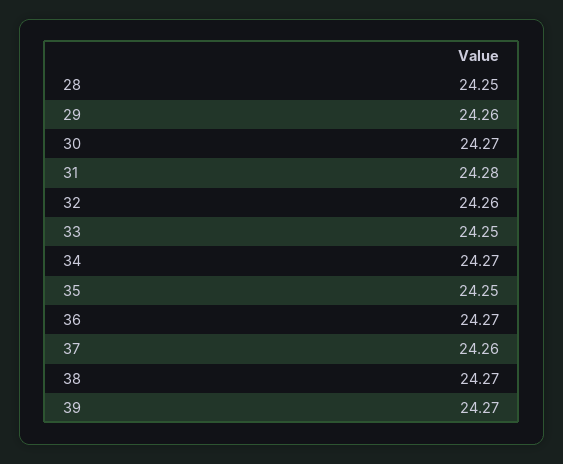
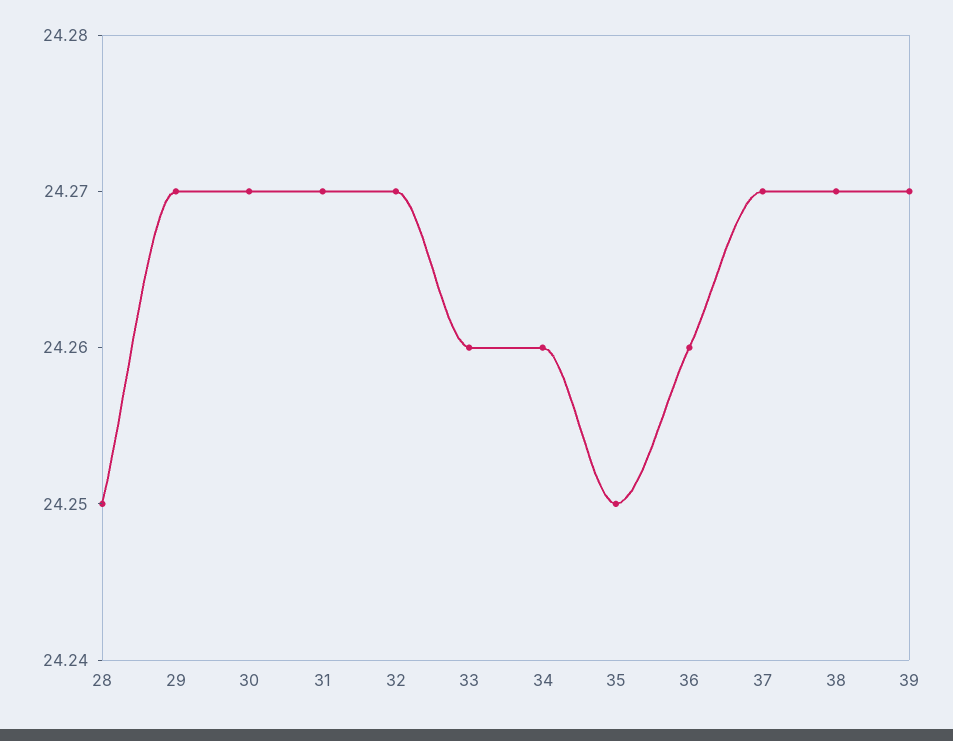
29: 24.26 -> 24.27
31: 24.28 -> 24.27
32: 24.26 -> 24.27
33: 24.25 -> 24.26
34: 24.27 -> 24.26
36: 24.27 -> 24.26
37: 24.26 -> 24.27

